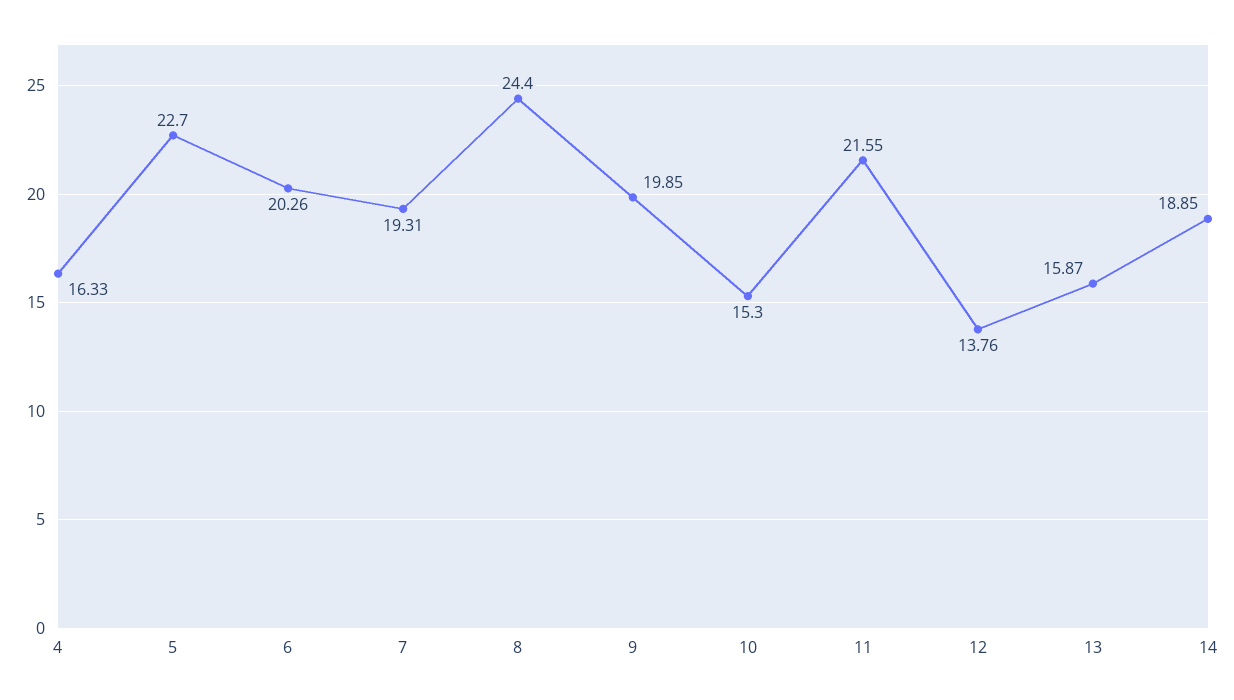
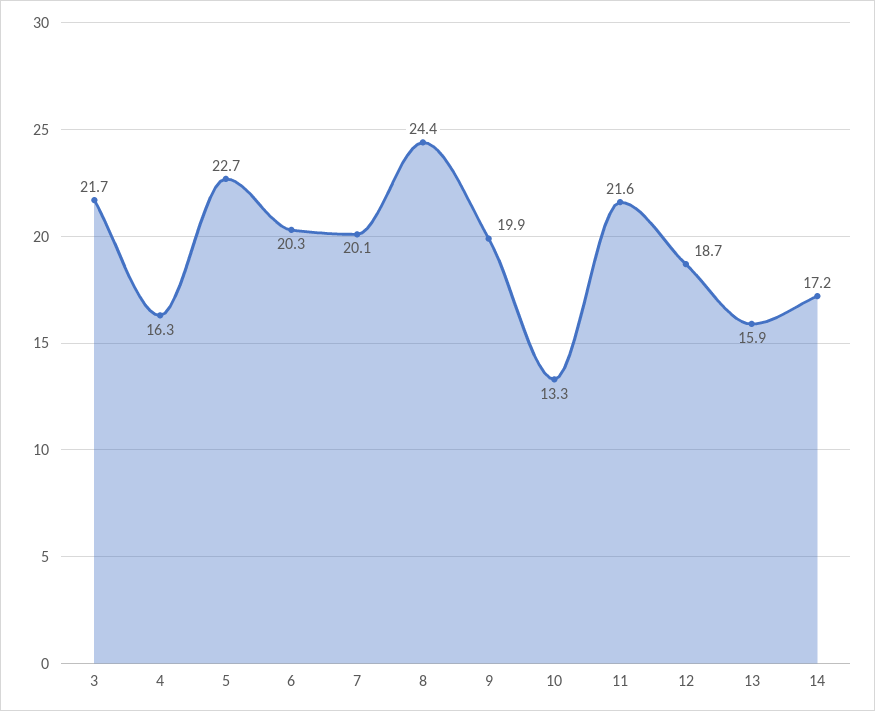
7: 19.31 -> 20.1
10: 15.3 -> 13.3
12: 13.76 -> 18.7
14: 18.85 -> 17.2
3: none -> 21.7

